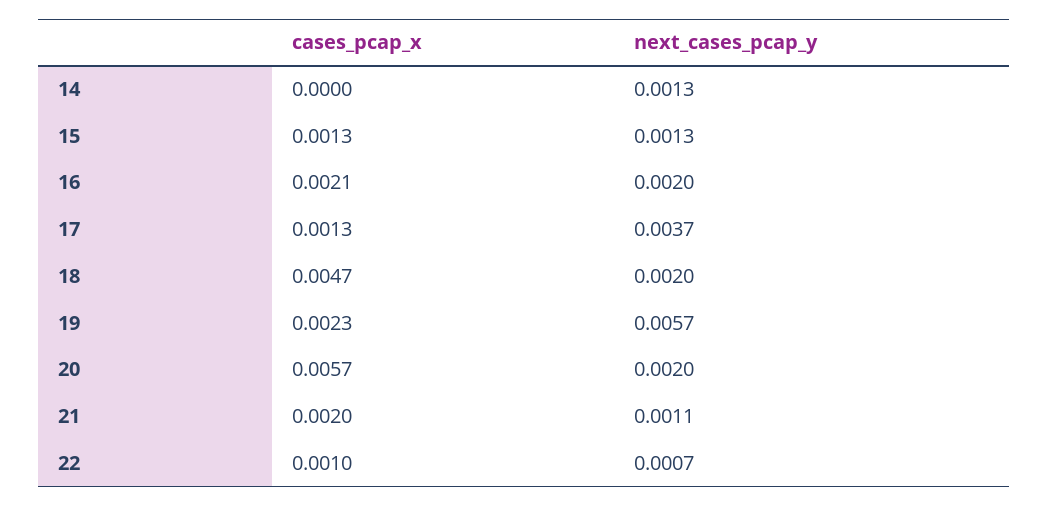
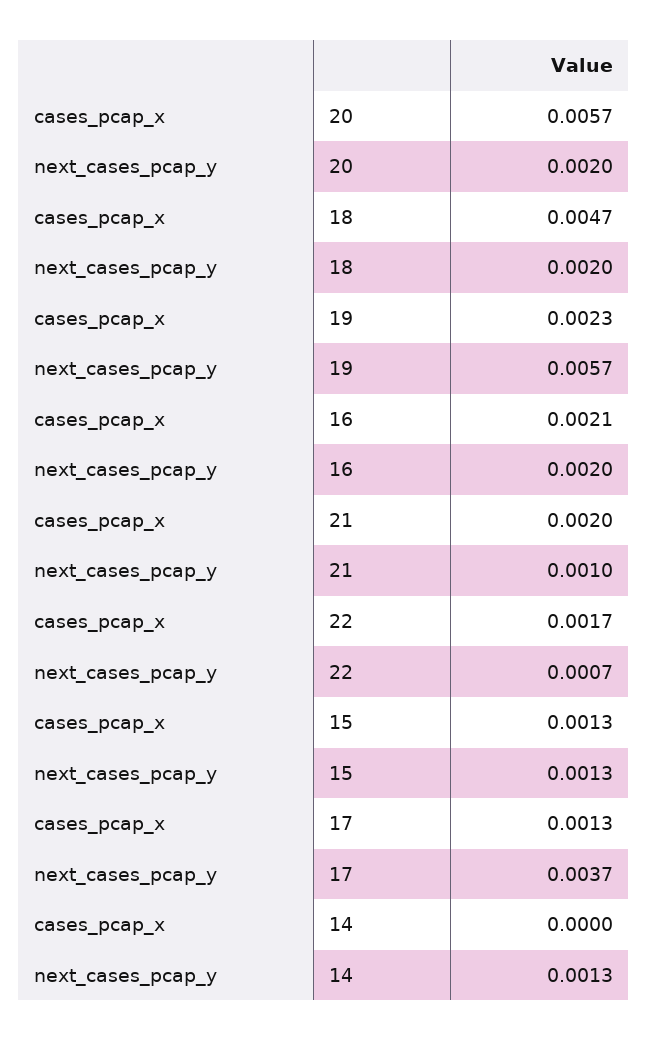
next_cases_pcap_y, 21: 0.0011 -> 0.001
cases_pcap_x, 22: 0.001 -> 0.0017

